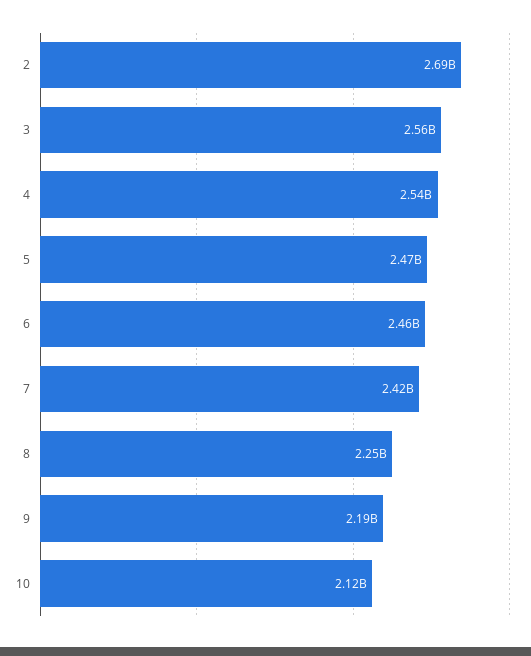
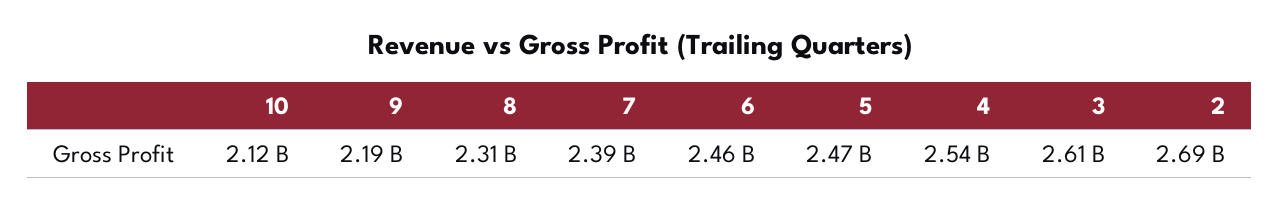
3: 2560000000 -> 2610000000
7: 2420000000 -> 2390000000
8: 2250000000 -> 2310000000

